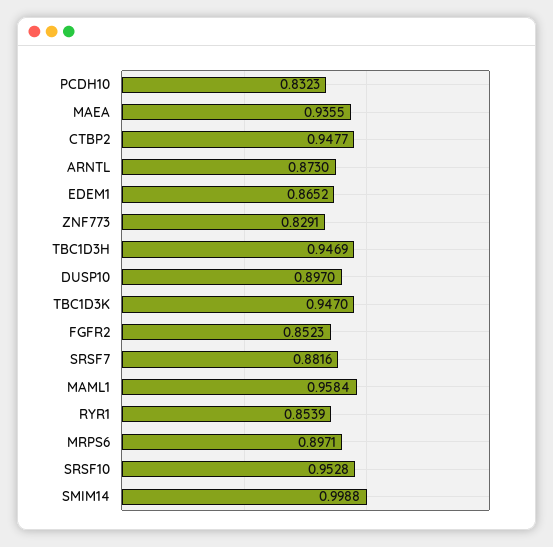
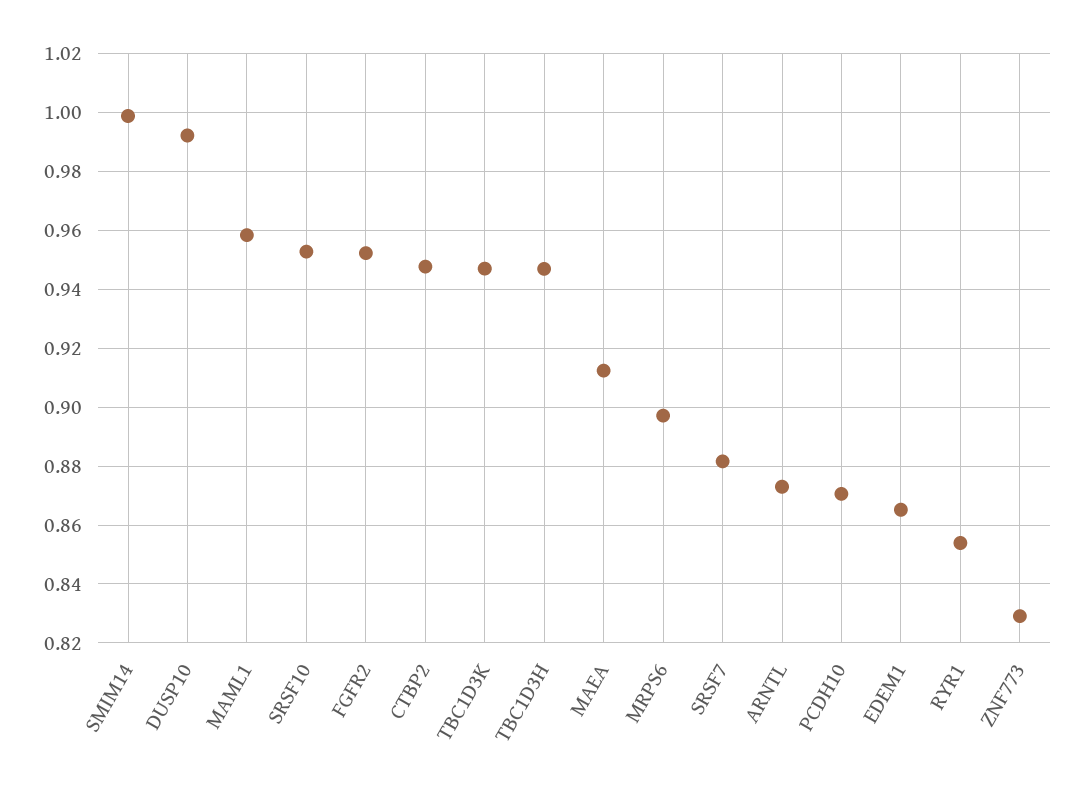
PCDH10: 0.8323 -> 0.87
MAEA: 0.9355 -> 0.9125
DUSP10: 0.897 -> 0.9925
FGFR2: 0.8523 -> 0.9525

